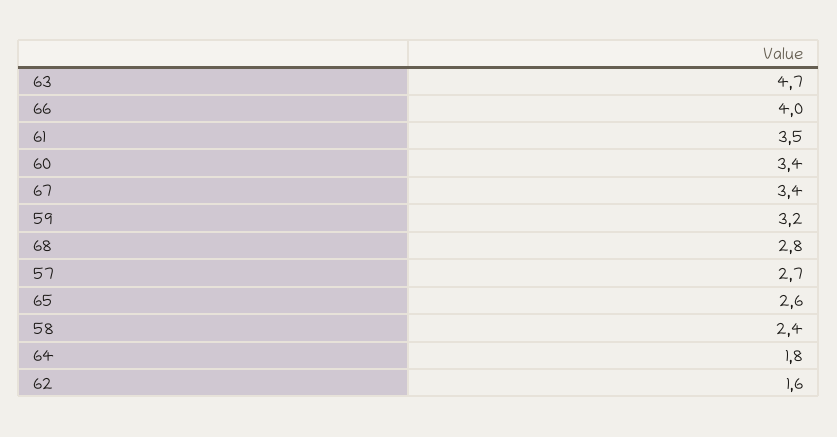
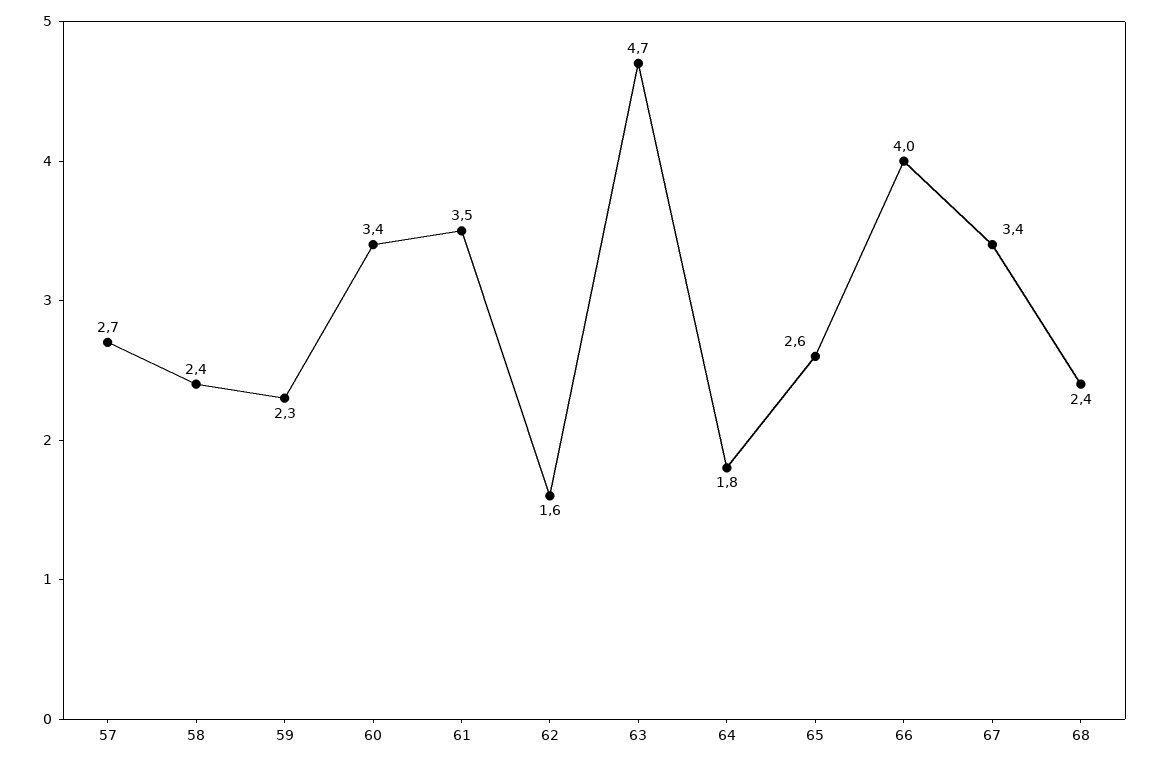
59: 3.2 -> 2.3
68: 2.8 -> 2.4

